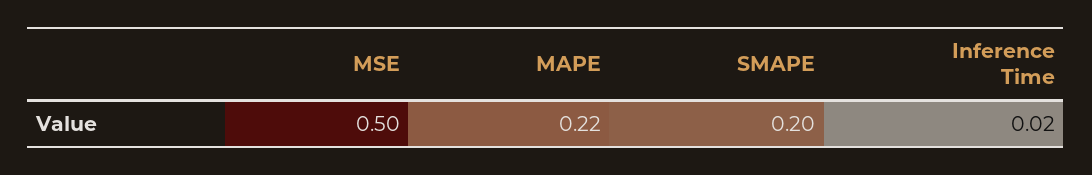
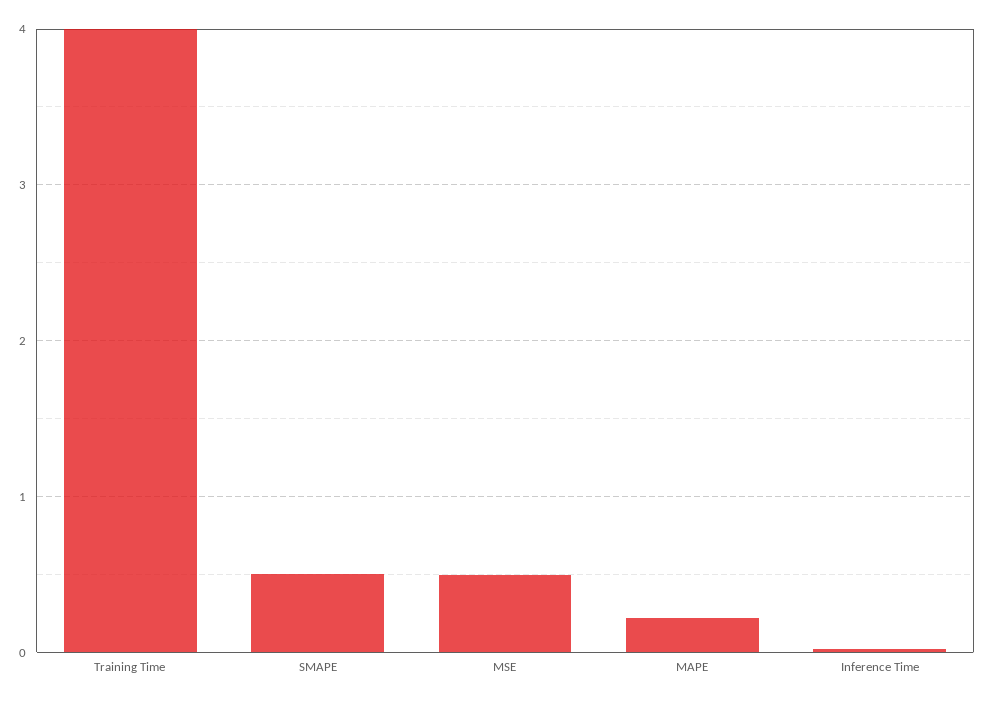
SMAPE: 0.2 -> 0.5
Training Time: none -> 4

